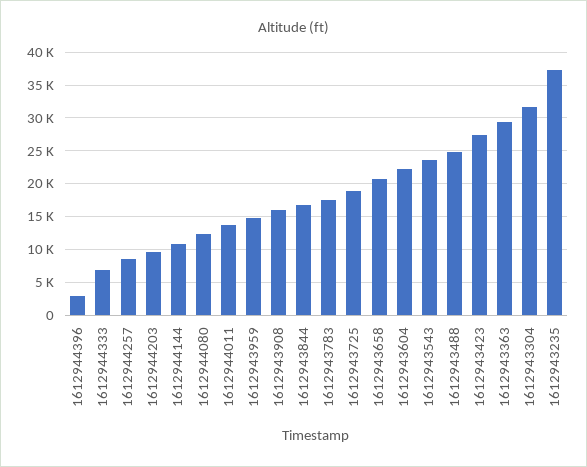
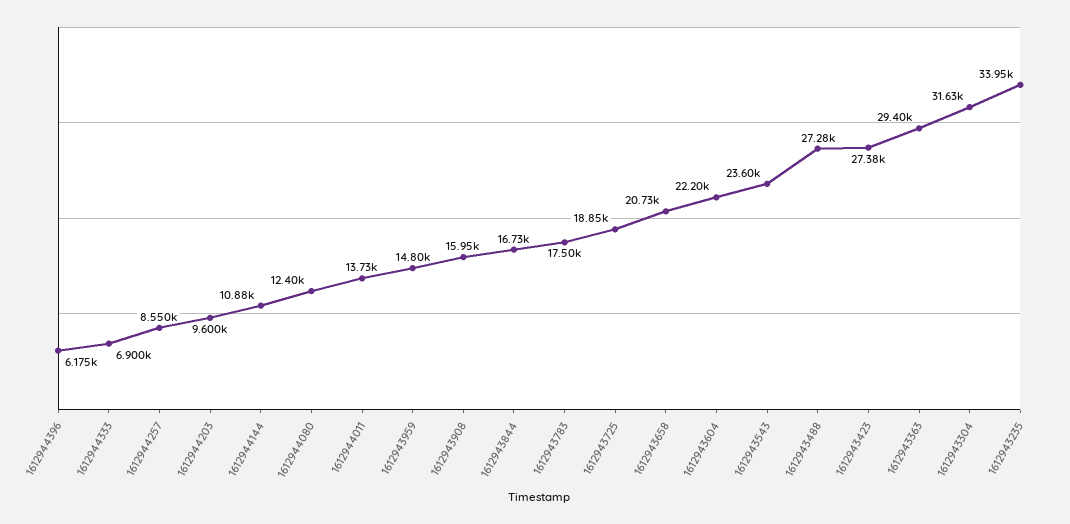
1612944396: 3000 -> 6175
1612943488: 25000 -> 27280
1612943235: 37000 -> 33950

